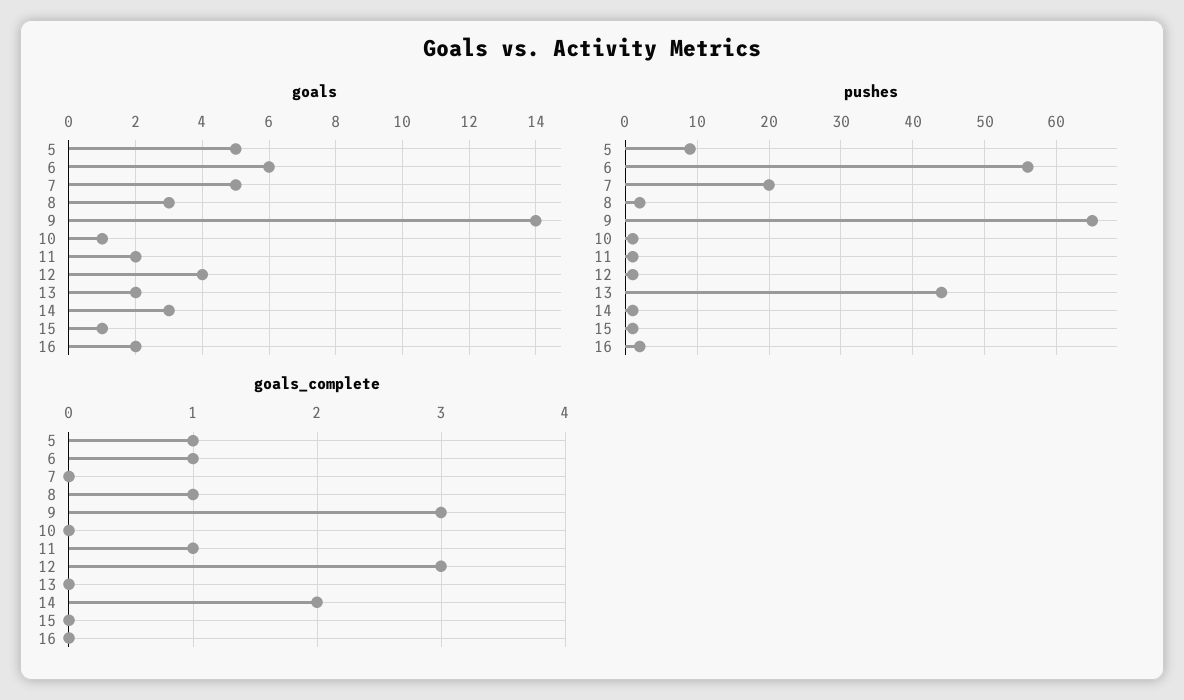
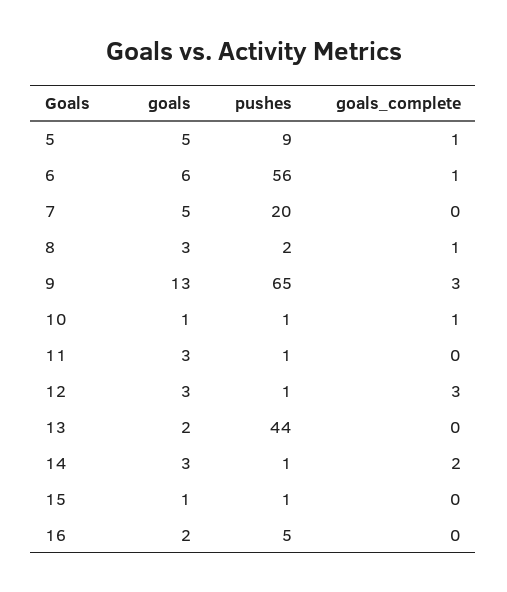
goals, 9: 14 -> 13
goals, 11: 2 -> 3
goals, 12: 4 -> 3
pushes, 16: 2 -> 5
goals_complete, 10: 0 -> 1
goals_complete, 11: 1 -> 0

